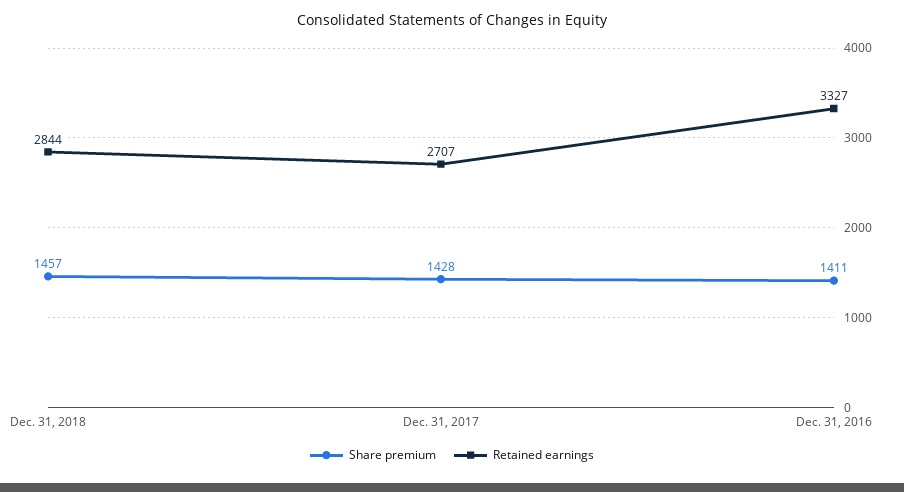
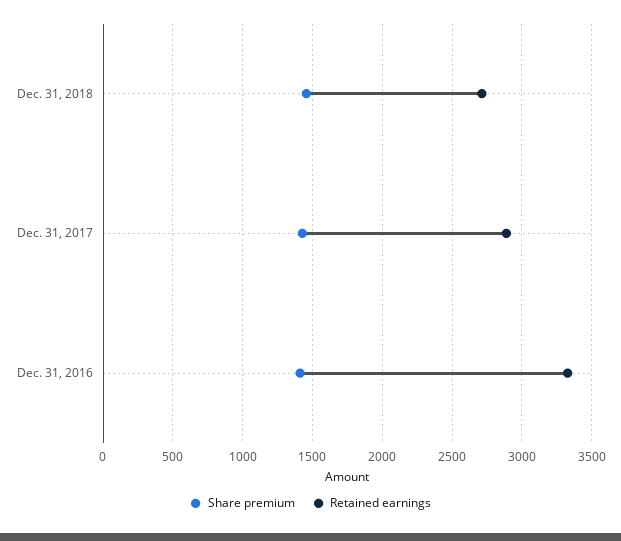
Retained earnings, Dec. 31, 2018: 2844 -> 2700
Retained earnings, Dec. 31, 2017: 2707 -> 2900

